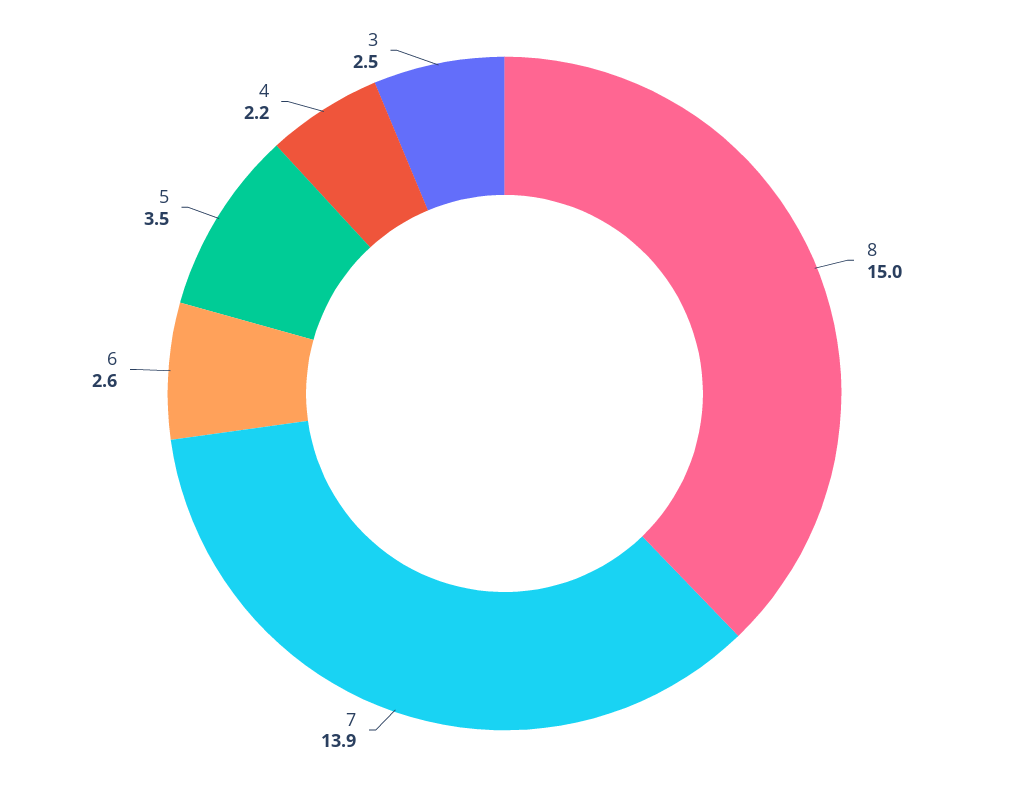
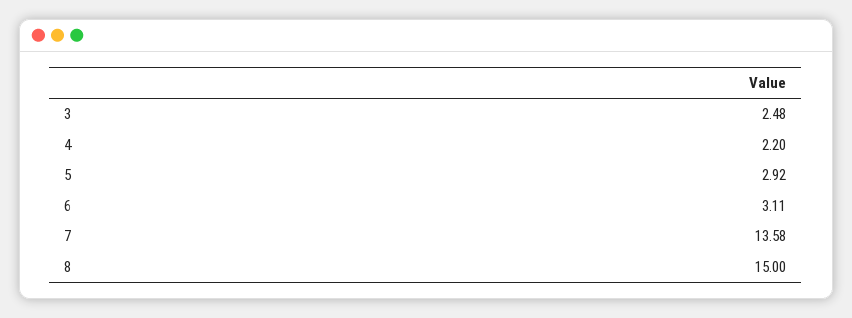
7: 13.9 -> 13.58
6: 2.6 -> 3.11
5: 3.5 -> 2.92

